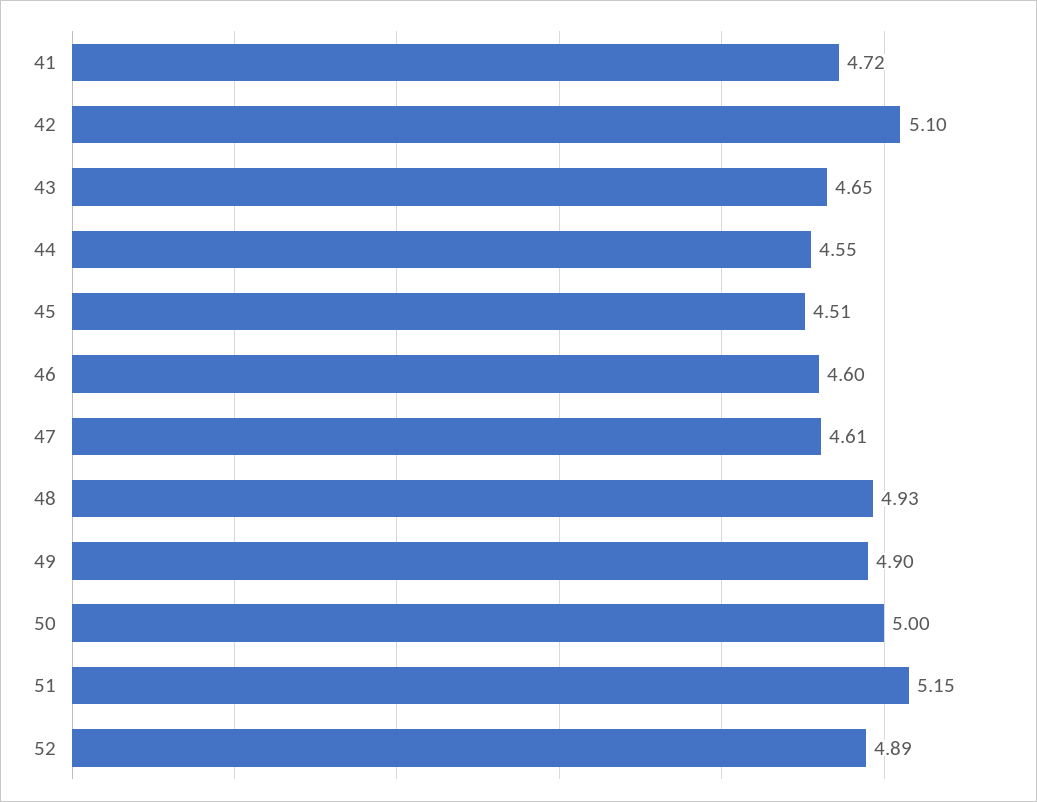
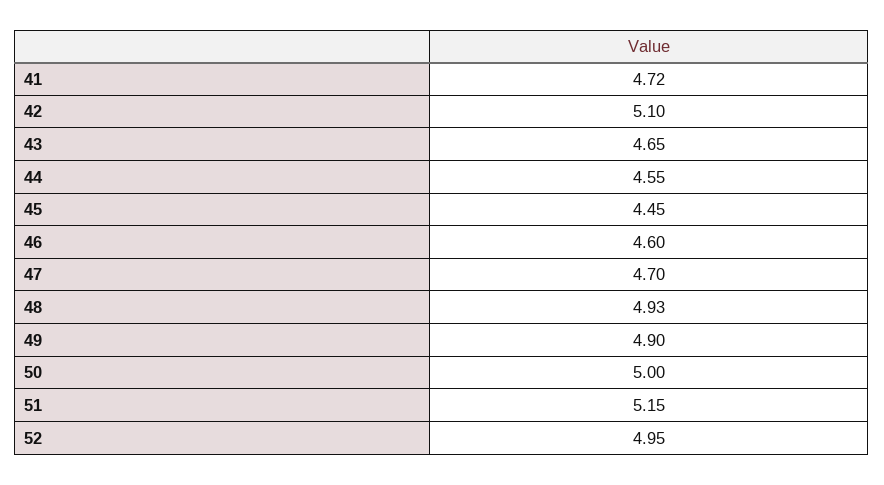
45: 4.51 -> 4.45
47: 4.61 -> 4.7
52: 4.89 -> 4.95

